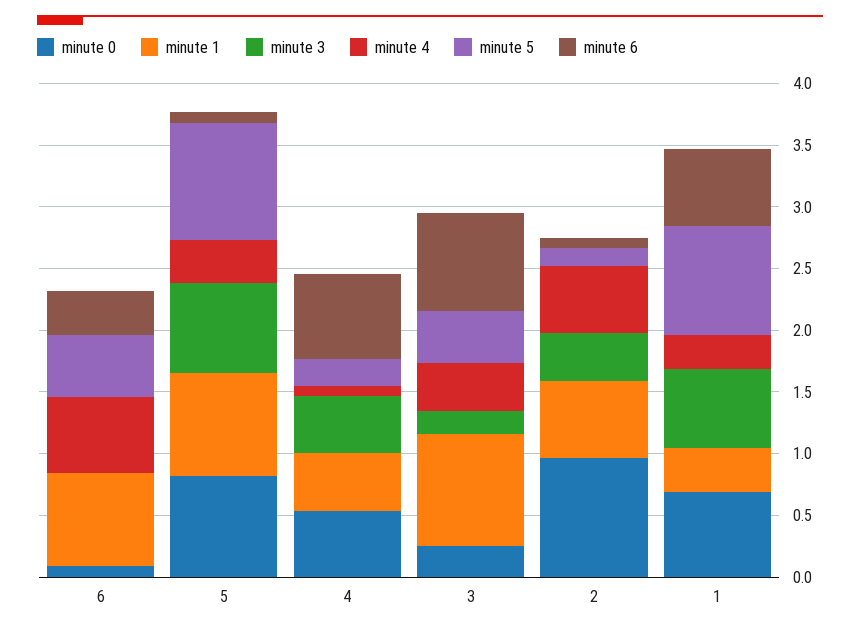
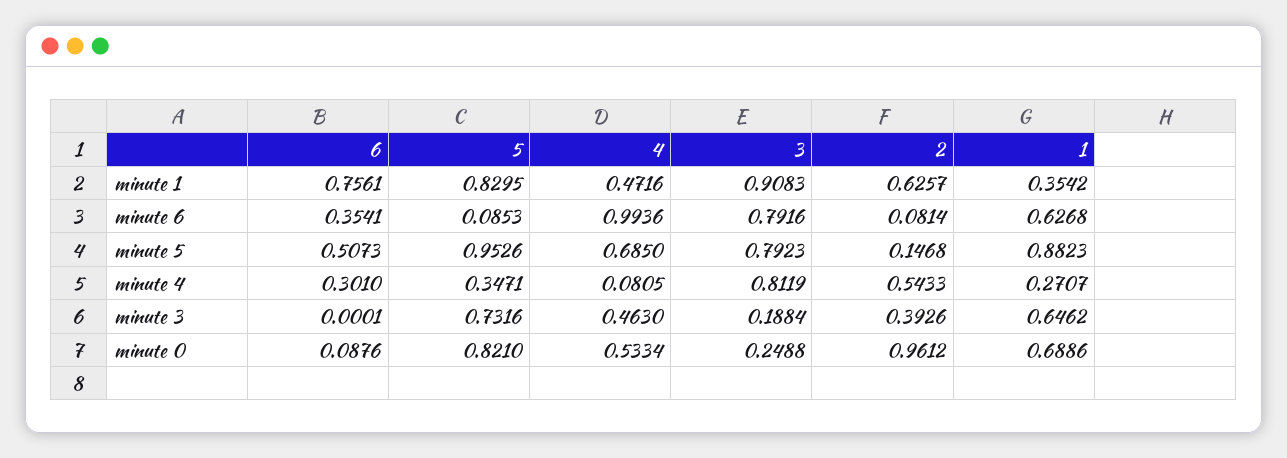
minute 4, 6: 0.6 -> 0.301
minute 5, 4: 0.2 -> 0.685
minute 6, 4: 0.7 -> 0.9936
minute 4, 3: 0.4 -> 0.8119
minute 5, 3: 0.4 -> 0.7923

